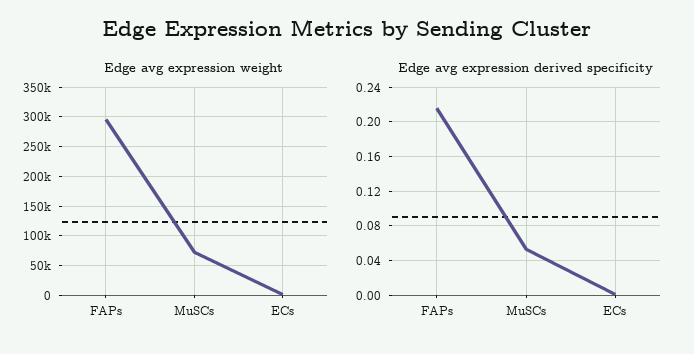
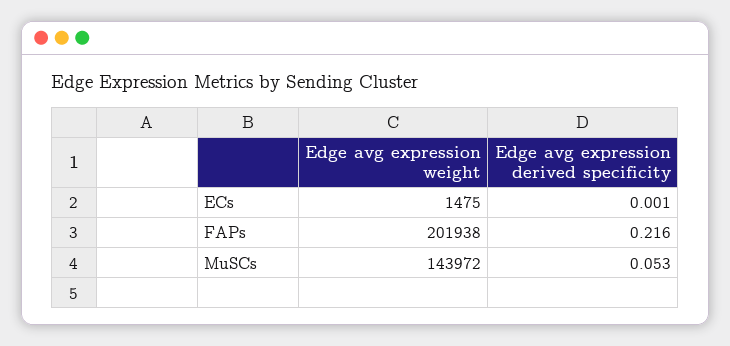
Edge avg expression weight, FAPs: 300000 -> 201938
Edge avg expression weight, MuSCs: 75000 -> 143972

